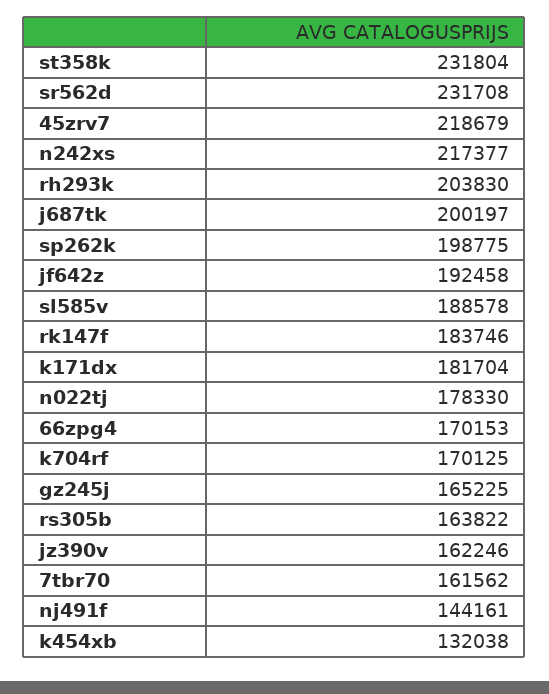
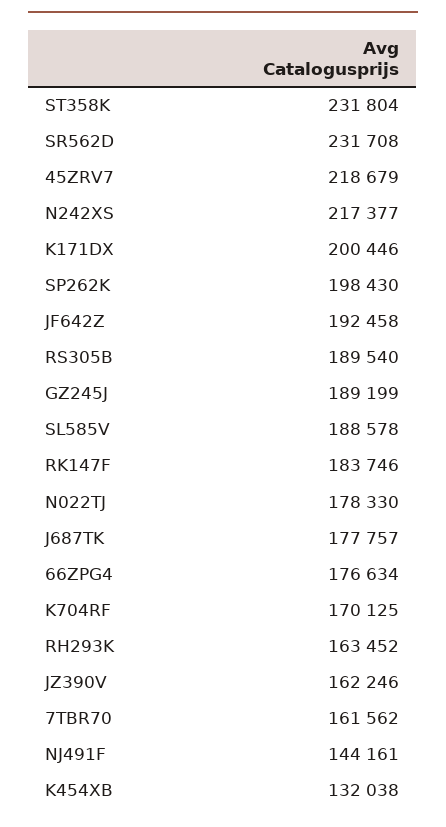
rh293k: 203830 -> 163452
j687tk: 200197 -> 177757
sp262k: 198775 -> 198430
k171dx: 181704 -> 200446
66zpg4: 170153 -> 176634
gz245j: 165225 -> 189199
rs305b: 163822 -> 189540

